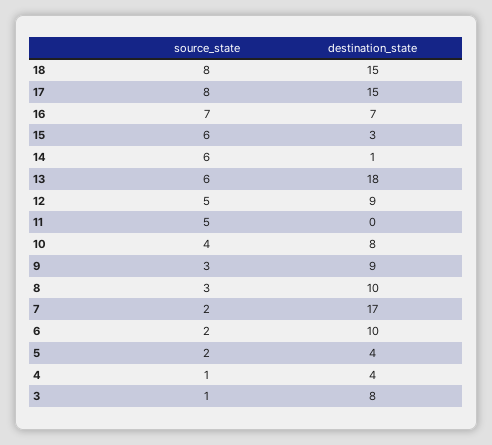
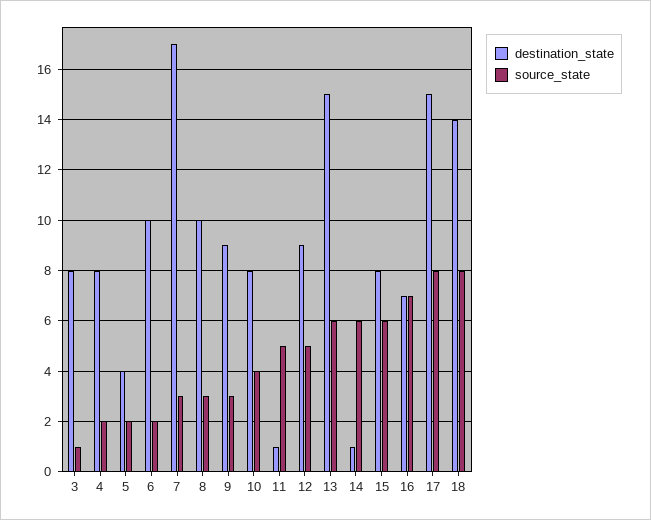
destination_state, 18: 15 -> 14
destination_state, 15: 3 -> 8
destination_state, 13: 18 -> 15
destination_state, 11: 0 -> 1
source_state, 7: 2 -> 3
source_state, 4: 1 -> 2
destination_state, 4: 4 -> 8

